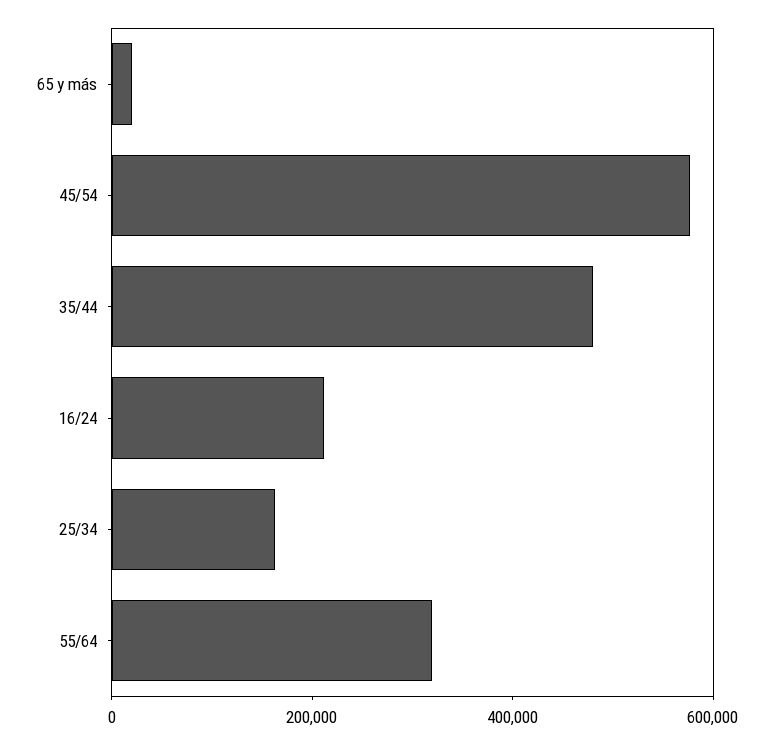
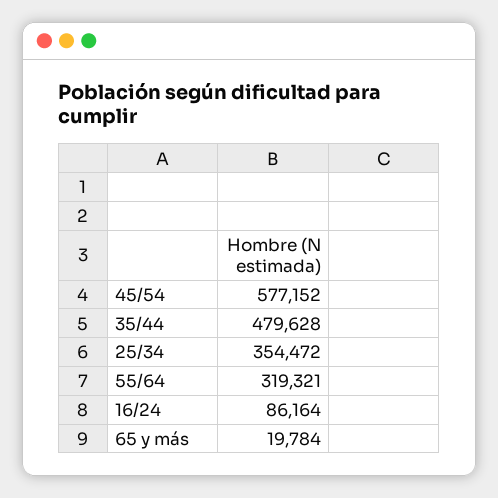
16/24: 200000 -> 86164
25/34: 150000 -> 354472

